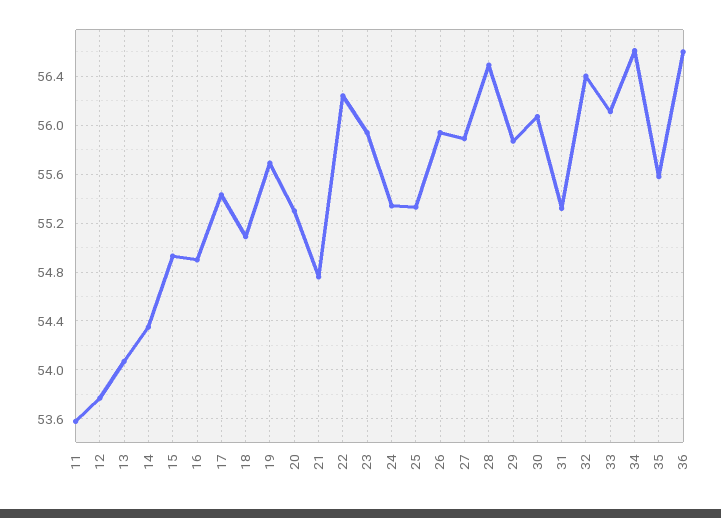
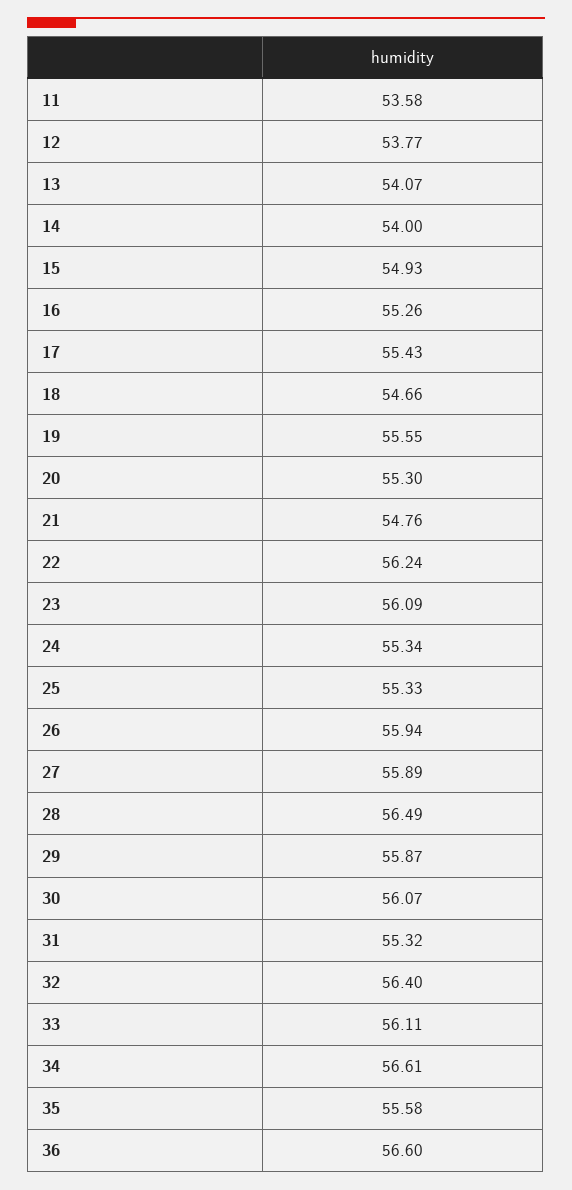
14: 54.35 -> 54
16: 54.9 -> 55.26
18: 55.1 -> 54.66
19: 55.7 -> 55.55
23: 55.95 -> 56.09

